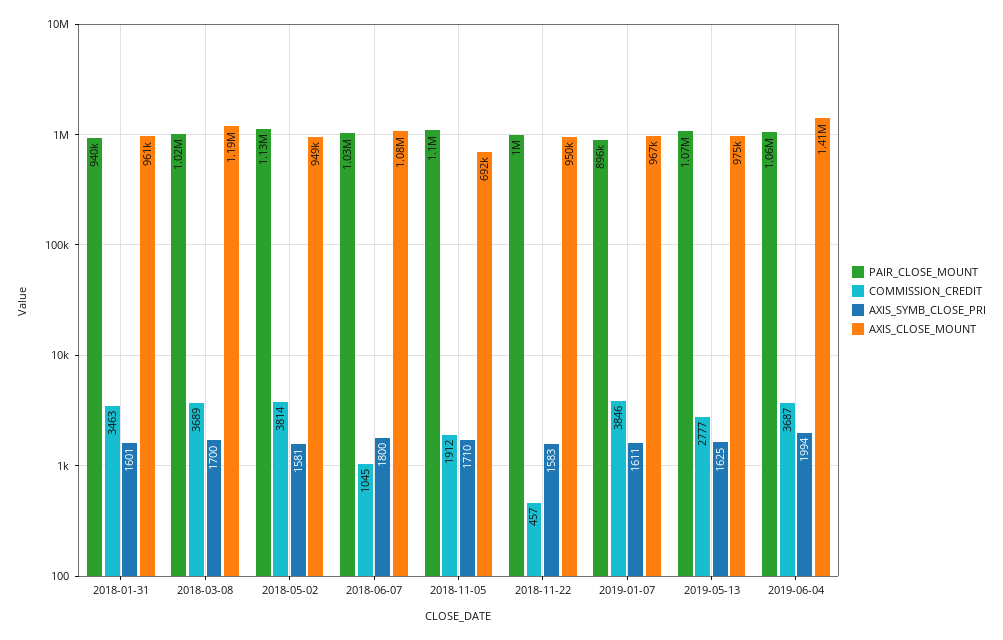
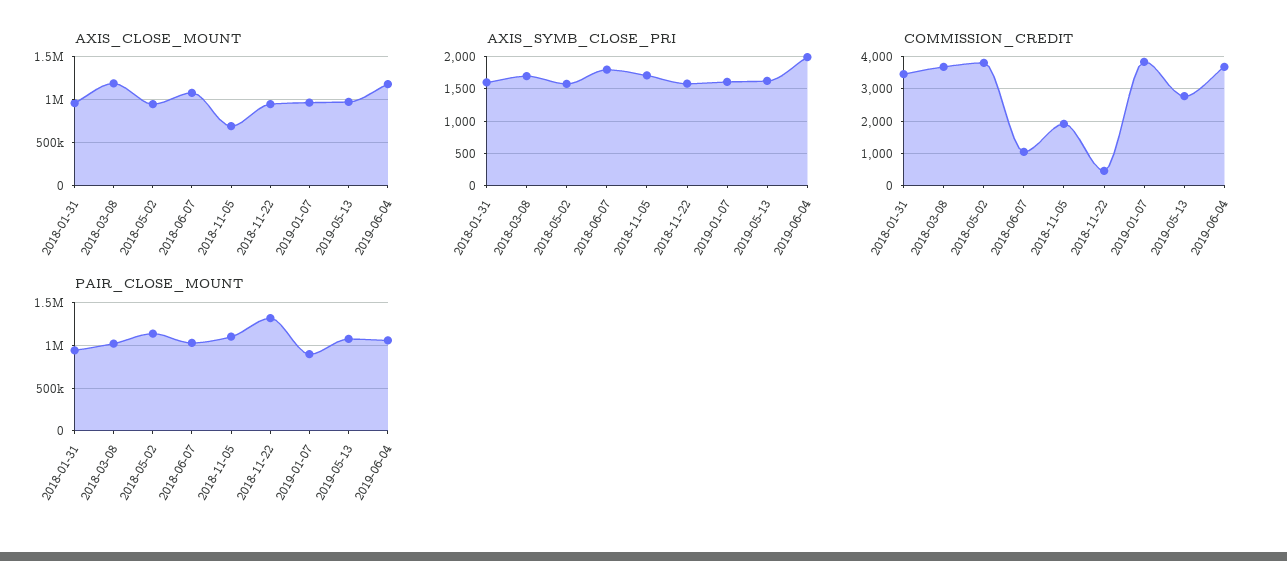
PAIR_CLOSE_MOUNT, 2018-11-22: 1000000 -> 1300000
AXIS_CLOSE_MOUNT, 2019-06-04: 1410000 -> 1200000

